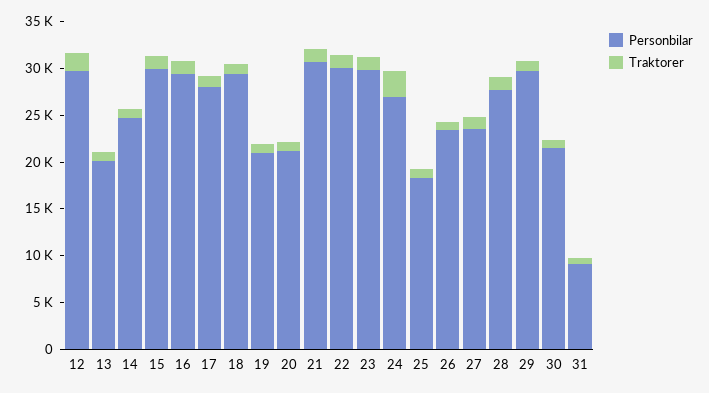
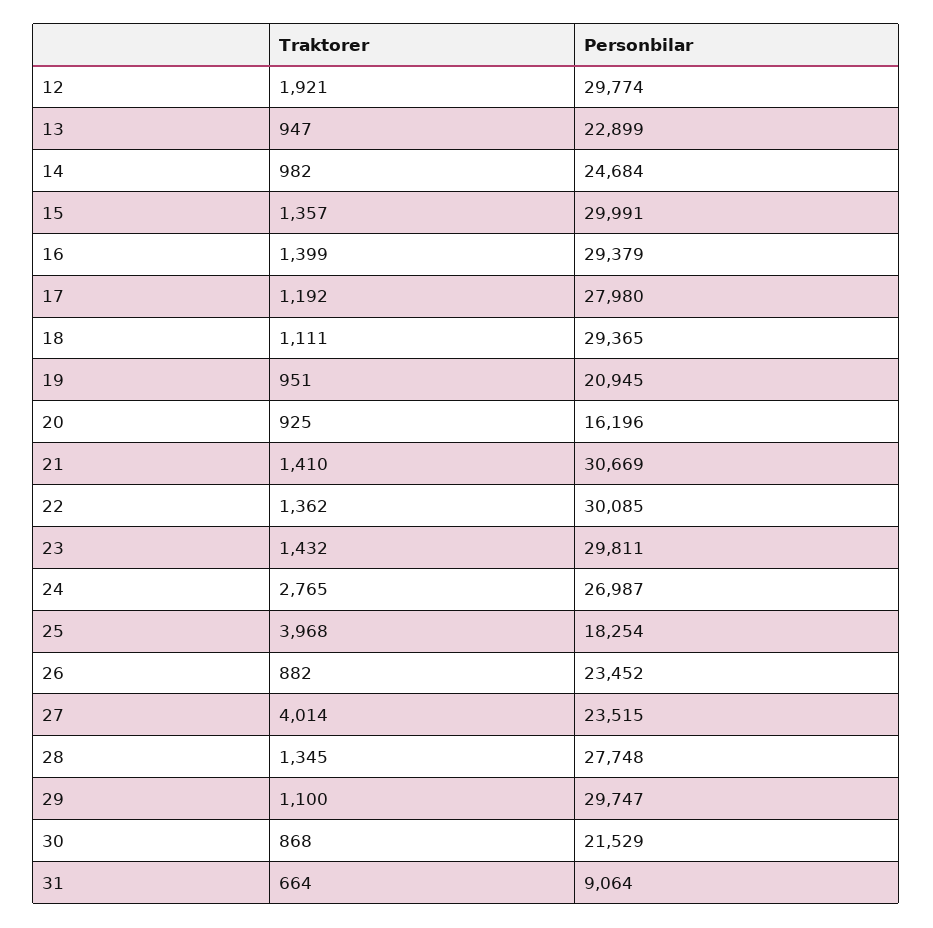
Personbilar, 13: 20000 -> 22899
Personbilar, 20: 21000 -> 16196
Traktorer, 25: 1000 -> 3968
Traktorer, 27: 1000 -> 4014

